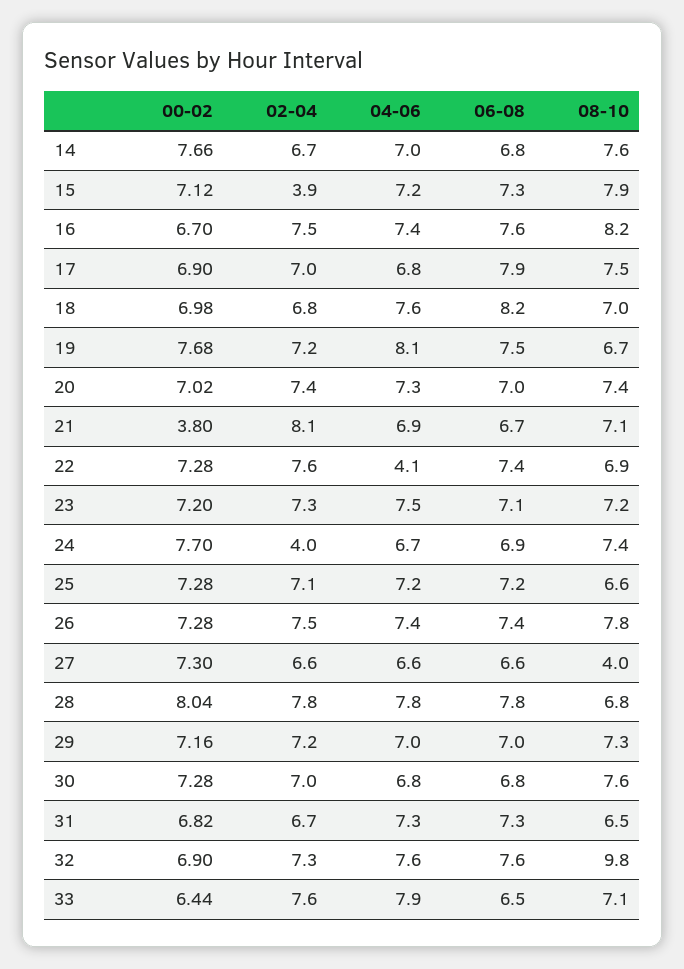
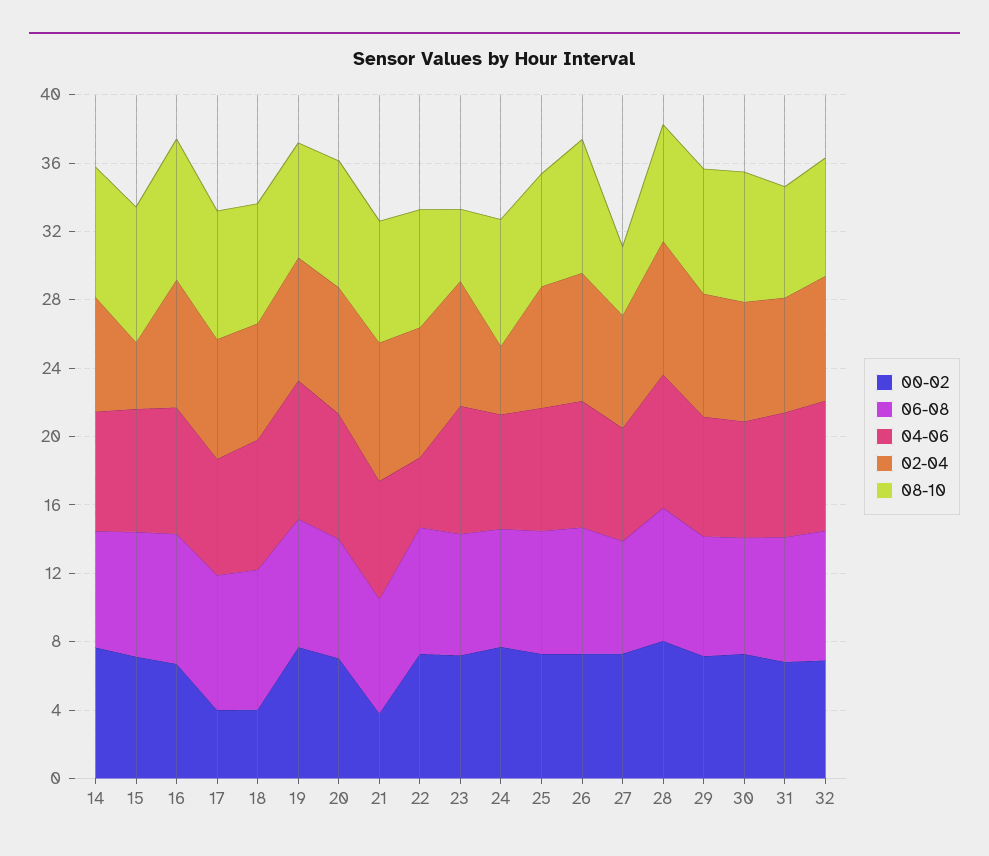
00-02, 17: 6.9 -> 4
00-02, 18: 6.98 -> 4
08-10, 23: 7.2 -> 4
08-10, 32: 9.8 -> 7
00-02, 33: 6.44 -> none
02-04, 33: 7.6 -> none
04-06, 33: 7.9 -> none
06-08, 33: 6.5 -> none
08-10, 33: 7.1 -> none

